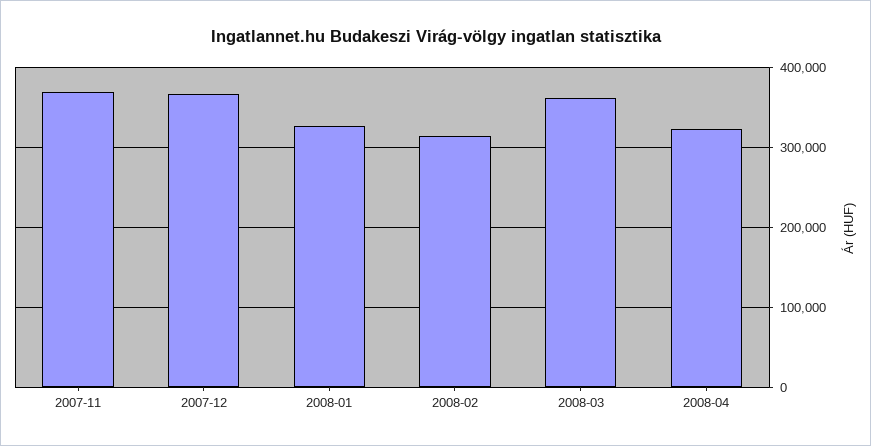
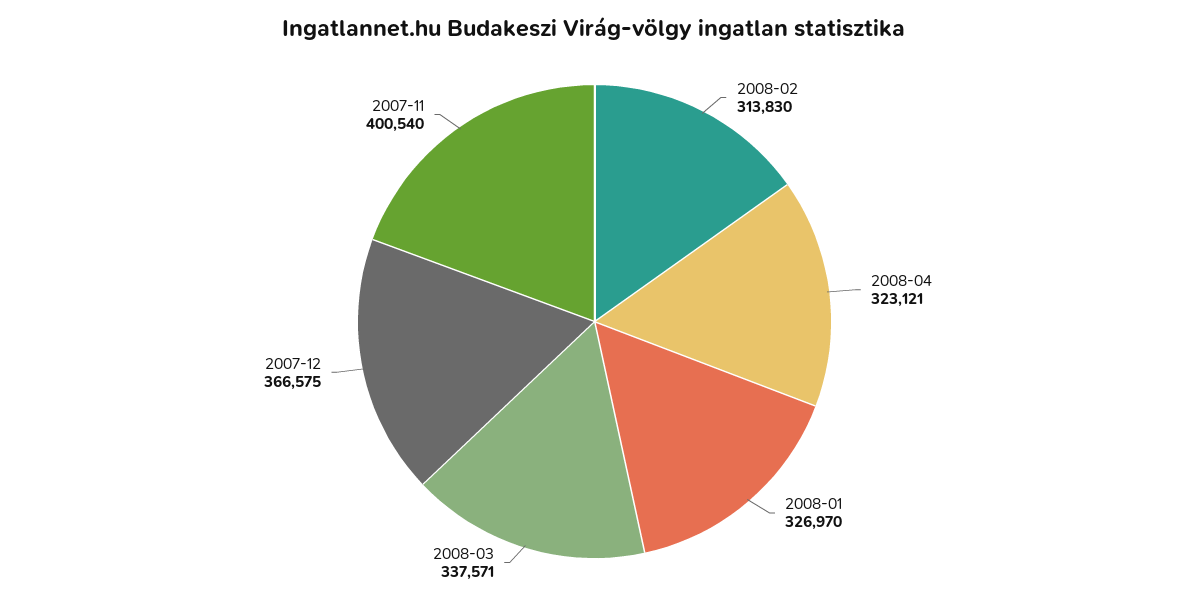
2007-11: 370000 -> 400540
2008-03: 360000 -> 337571

